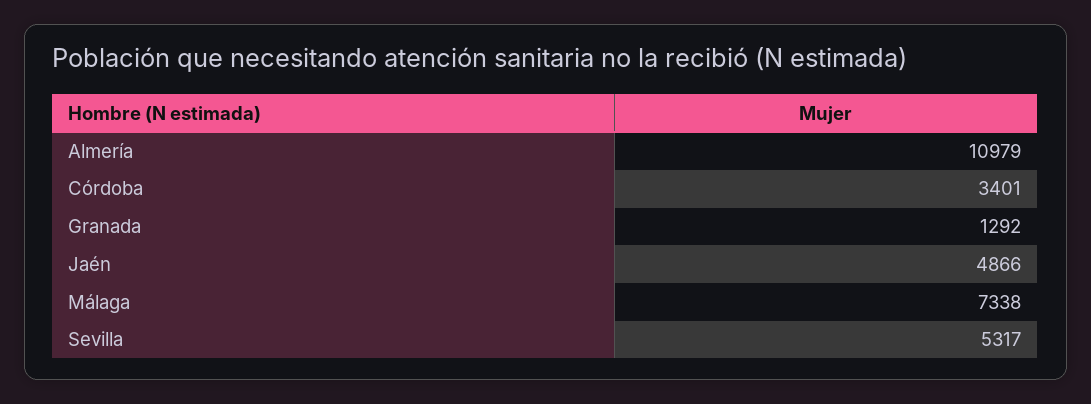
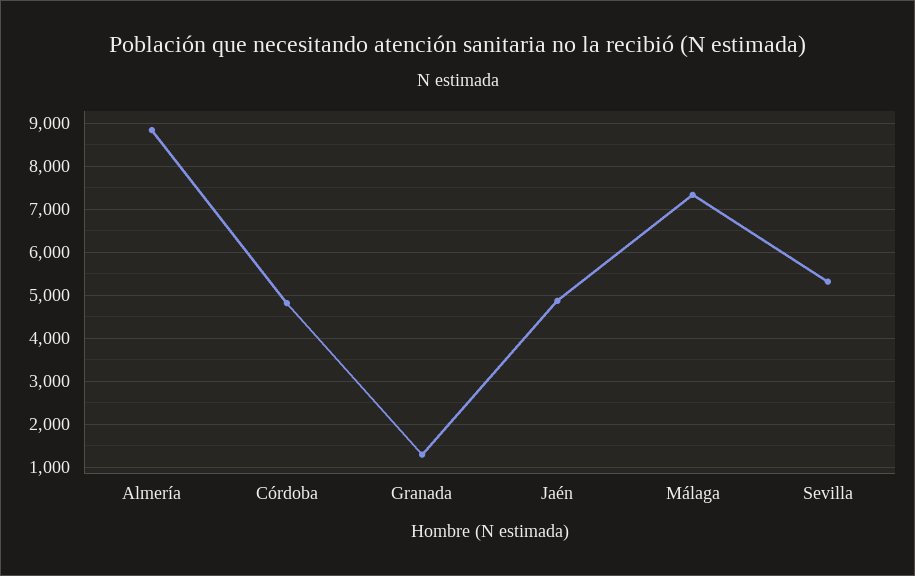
Almería: 10979 -> 8800
Córdoba: 3401 -> 4800

